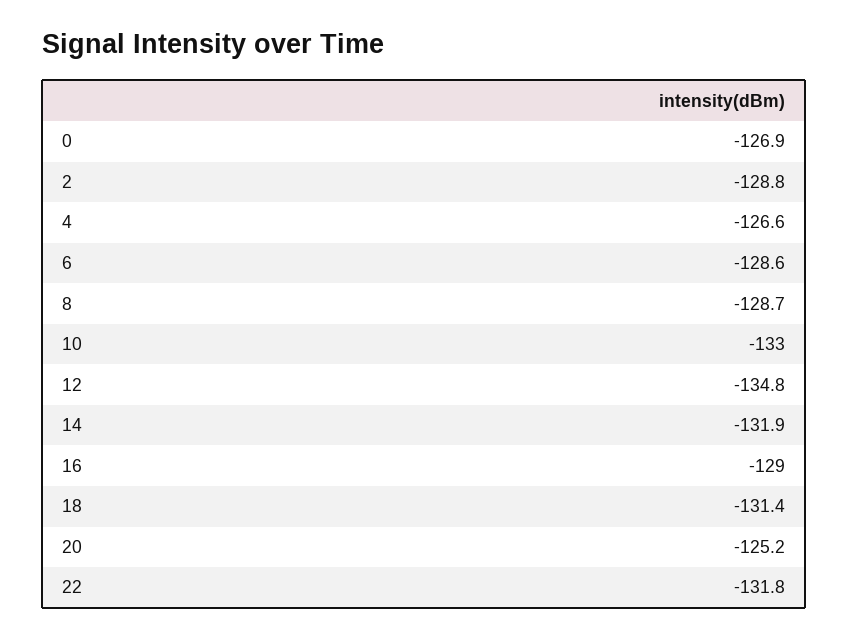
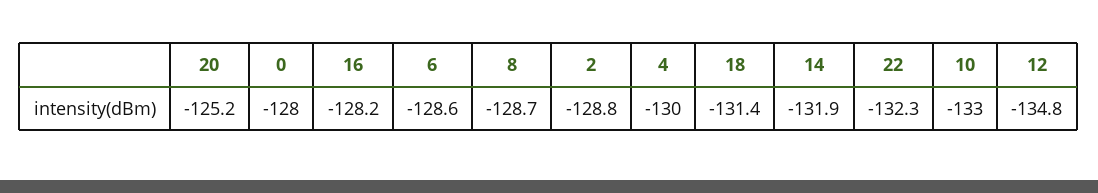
0: -126.9 -> -128
4: -126.6 -> -130
16: -129 -> -128.2
22: -131.8 -> -132.3

